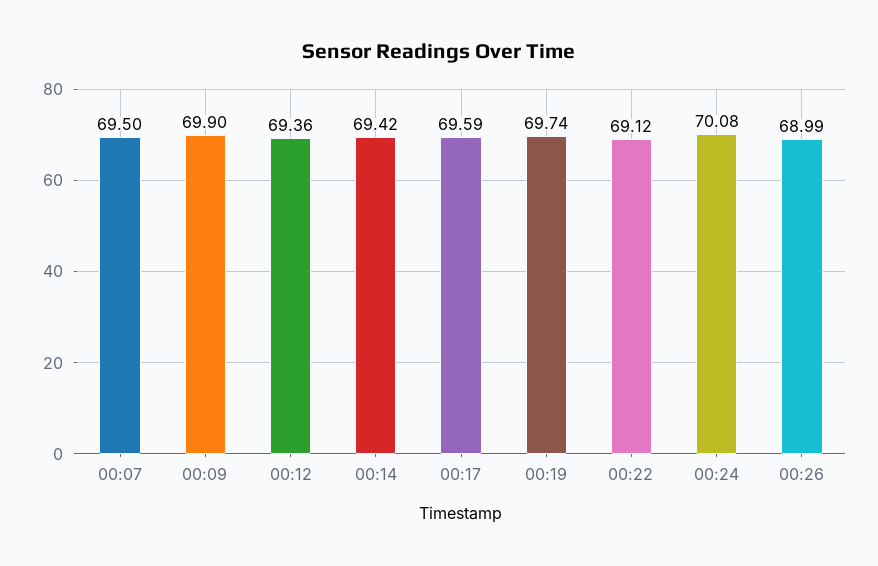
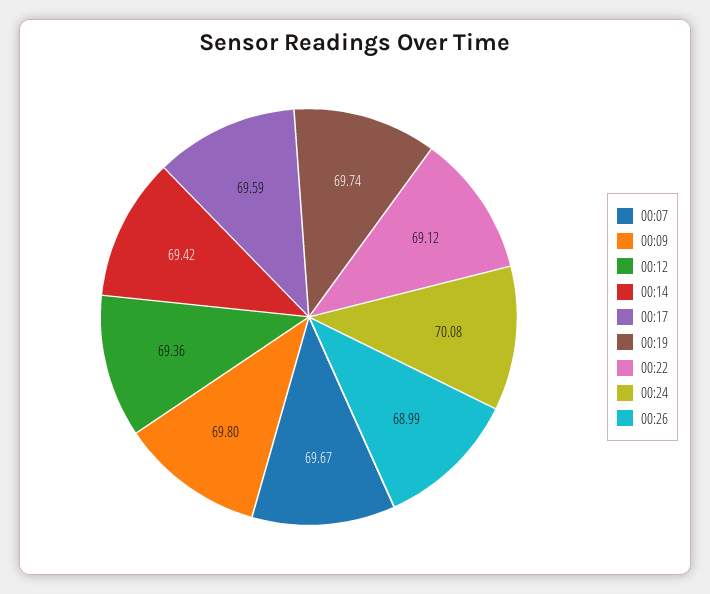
00:07: 69.5 -> 69.67
00:09: 69.9 -> 69.8

